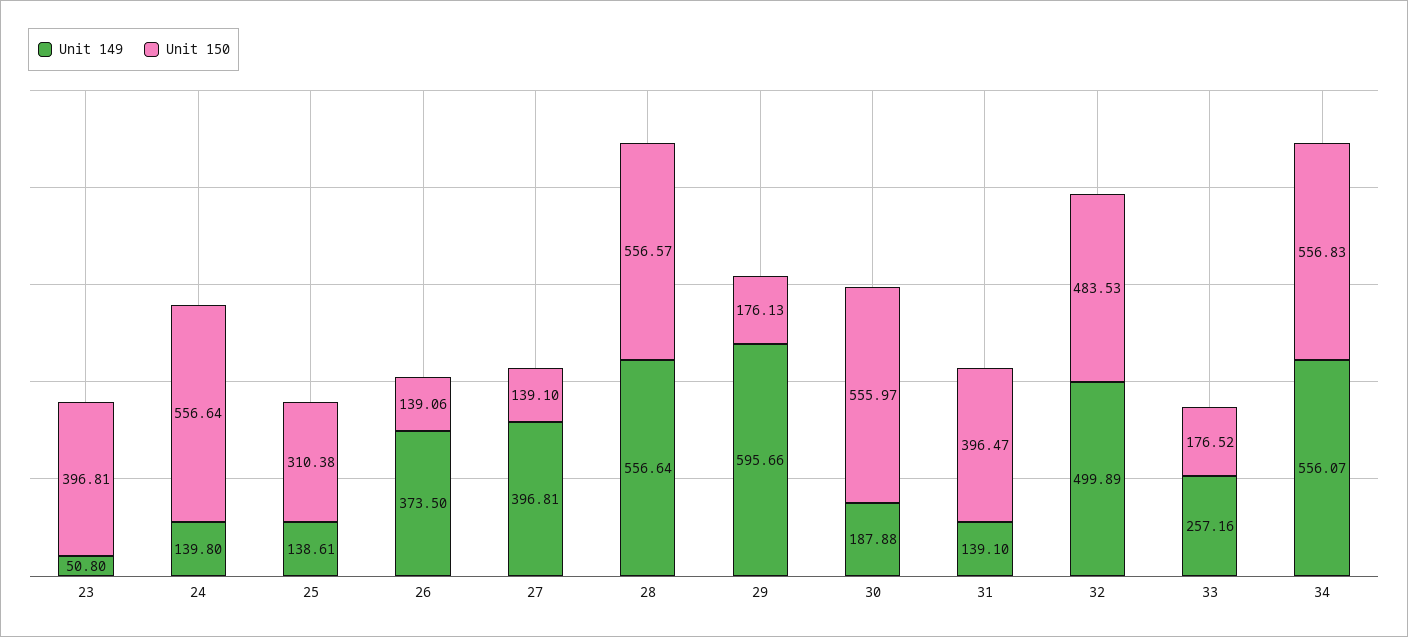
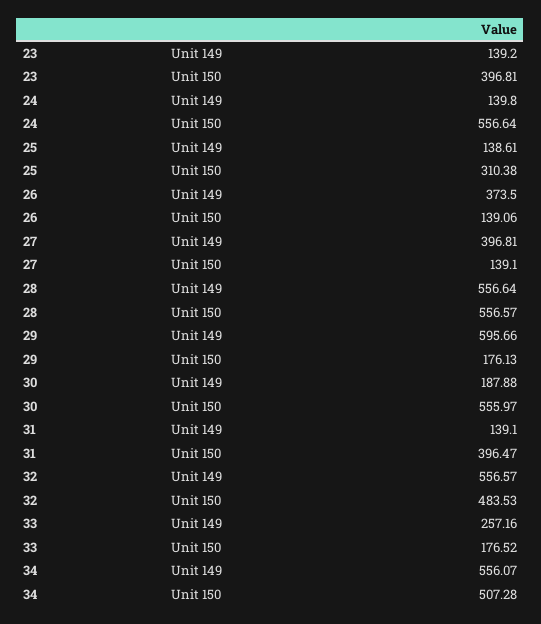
Unit 149, 23: 50.8 -> 139.2
Unit 149, 32: 499.89 -> 556.57
Unit 150, 34: 556.83 -> 507.28

